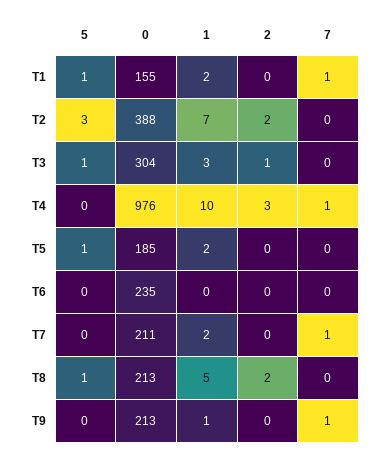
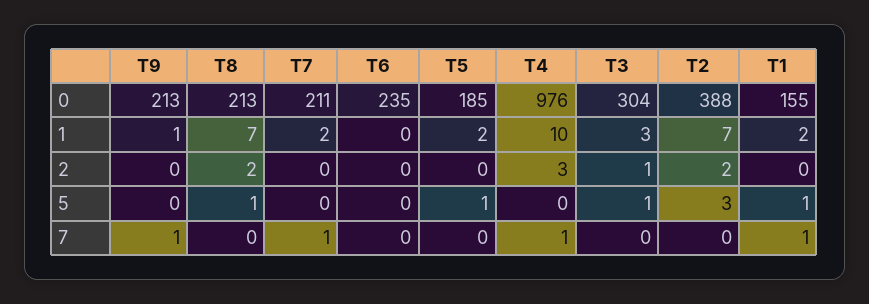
1, T8: 5 -> 7

